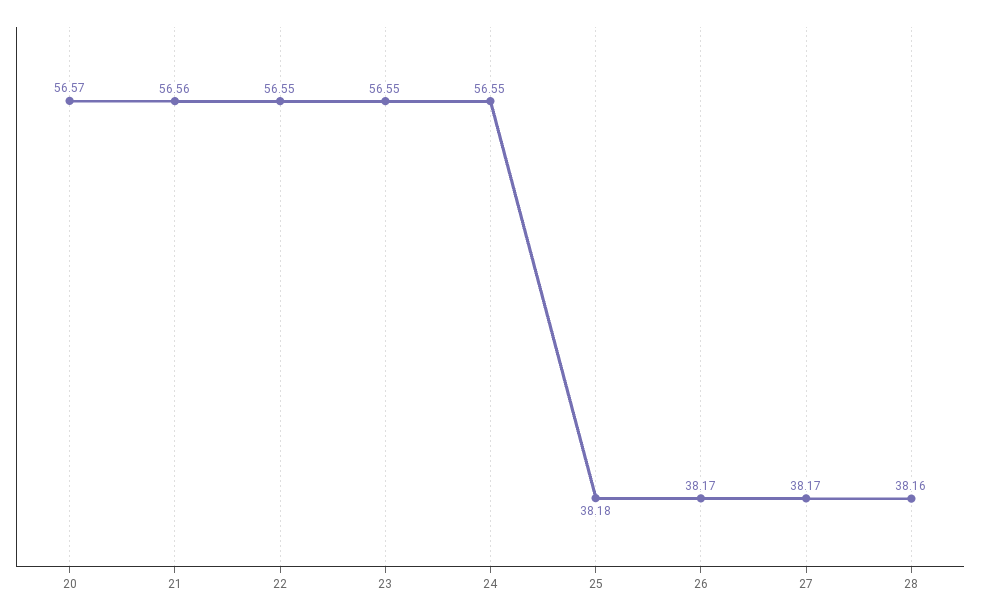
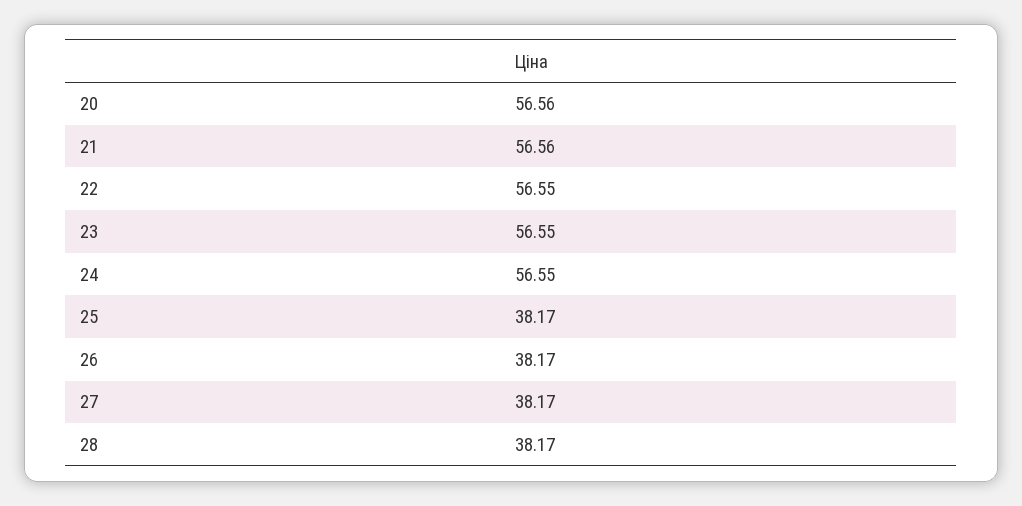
20: 56.57 -> 56.56
25: 38.18 -> 38.17
28: 38.16 -> 38.17

